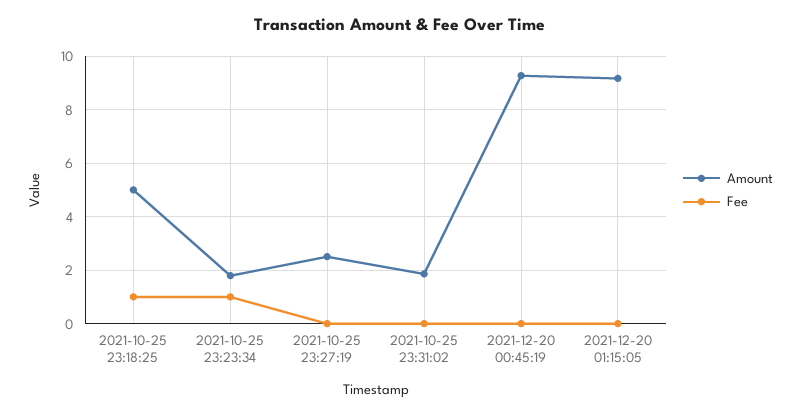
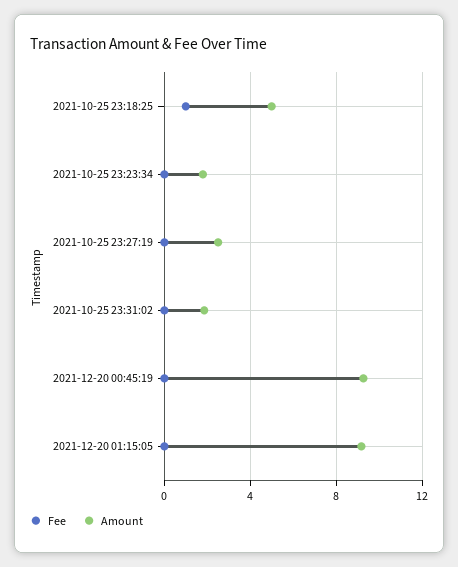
Fee, 2021-10-25 23:23:34: 1 -> 0

